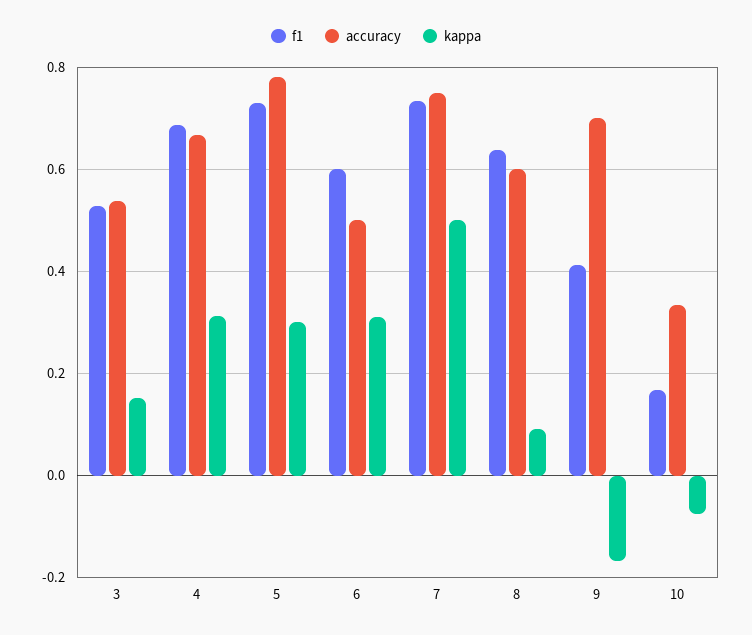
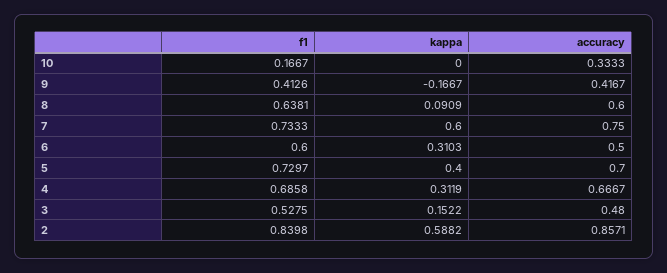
accuracy, 3: 0.54 -> 0.48
accuracy, 5: 0.78 -> 0.7
kappa, 5: 0.3 -> 0.4
kappa, 7: 0.5 -> 0.6
accuracy, 9: 0.7 -> 0.4167
kappa, 10: -0.08 -> 0
f1, 2: none -> 0.8398
kappa, 2: none -> 0.5882
accuracy, 2: none -> 0.8571

